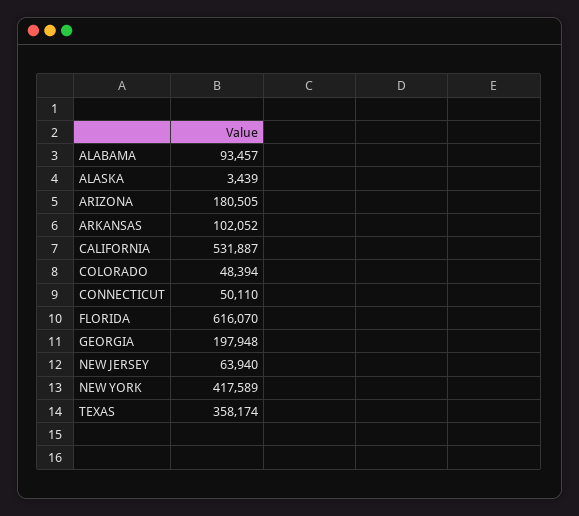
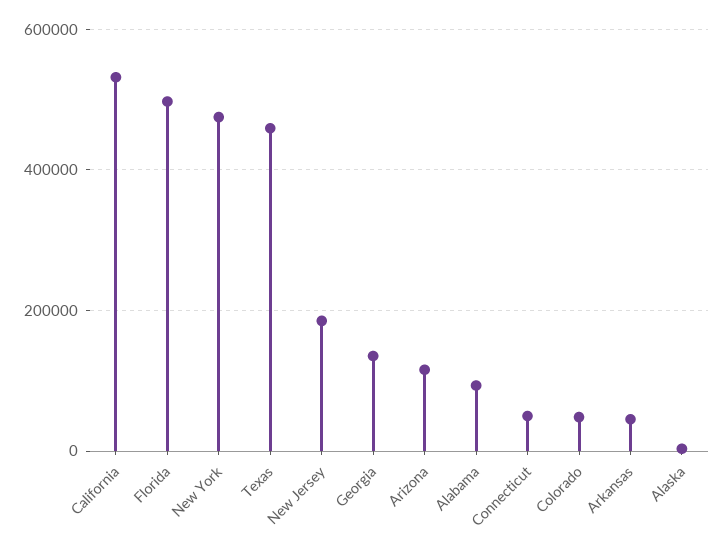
ARIZONA: 180505 -> 120000
ARKANSAS: 102052 -> 40000
FLORIDA: 616070 -> 500000
GEORGIA: 197948 -> 140000
NEW JERSEY: 63940 -> 180000
NEW YORK: 417589 -> 480000
TEXAS: 358174 -> 460000

